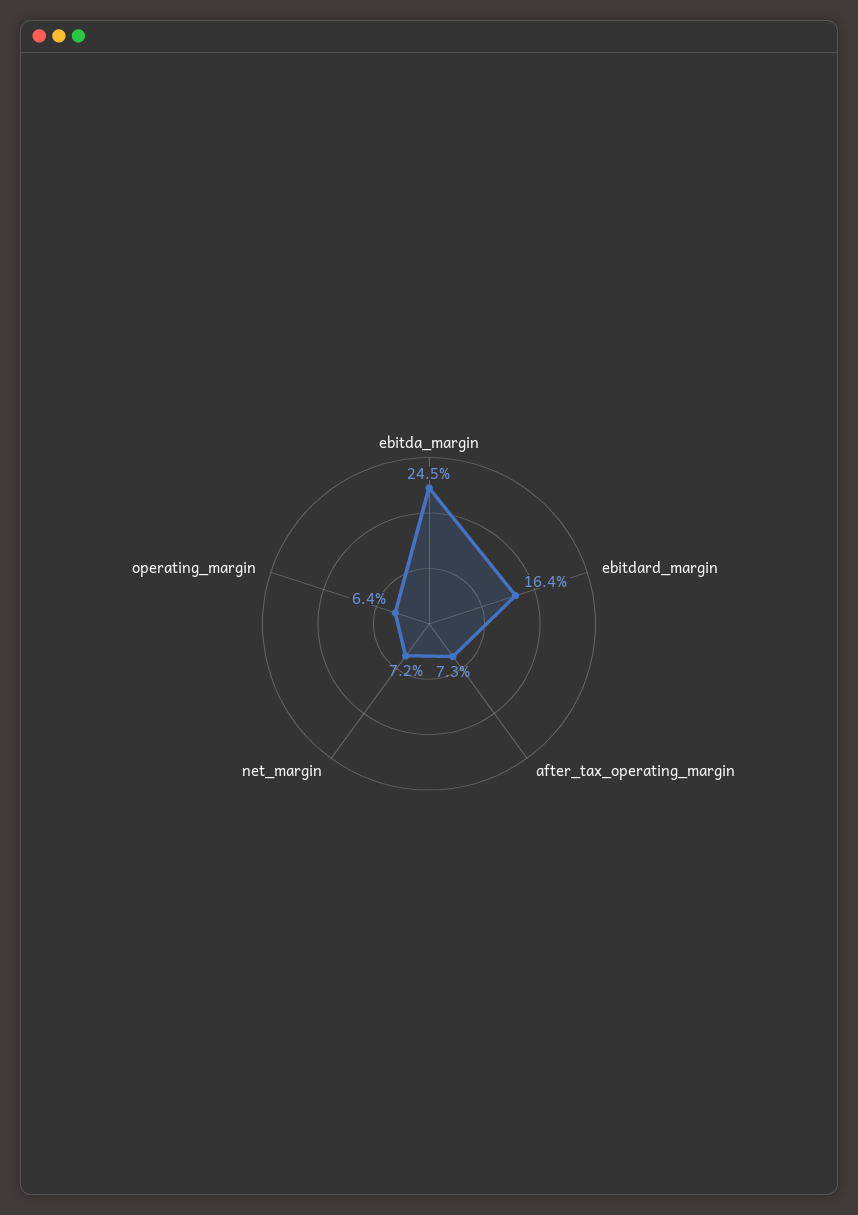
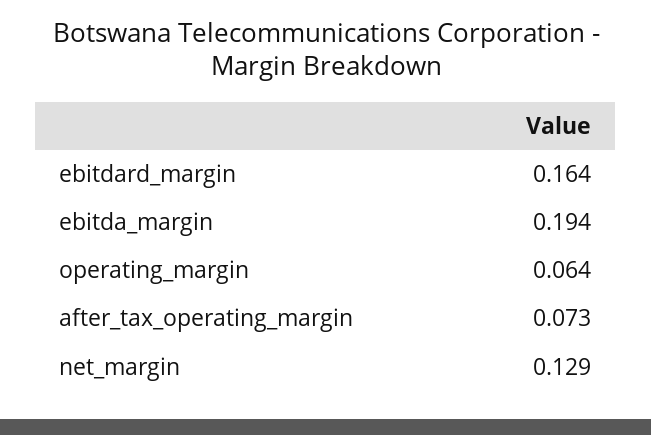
ebitda_margin: 0.245 -> 0.194
net_margin: 0.072 -> 0.129

